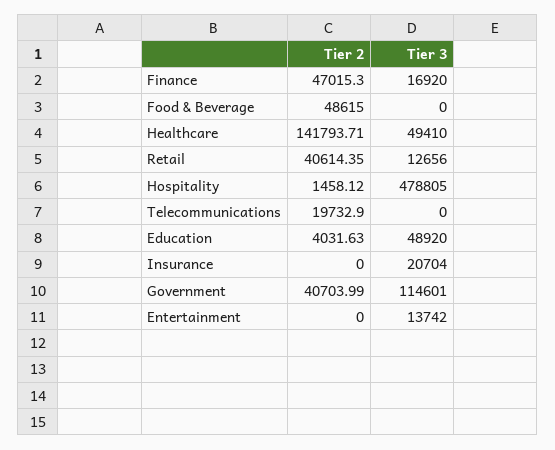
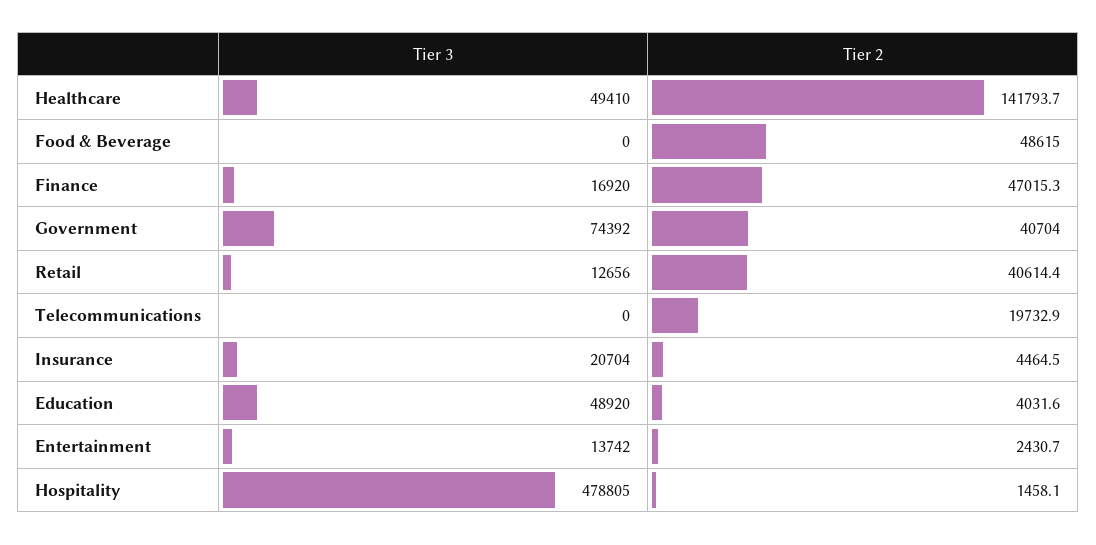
Tier 2, Insurance: 0 -> 4464.5
Tier 3, Government: 114601 -> 74392
Tier 2, Entertainment: 0 -> 2430.7

